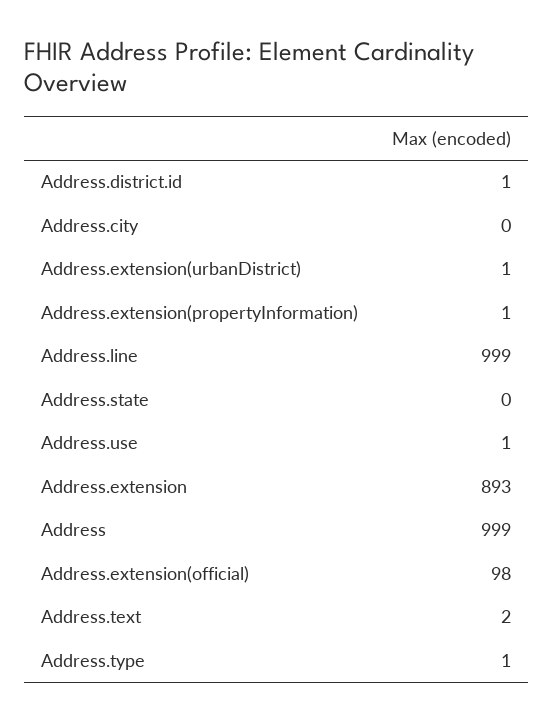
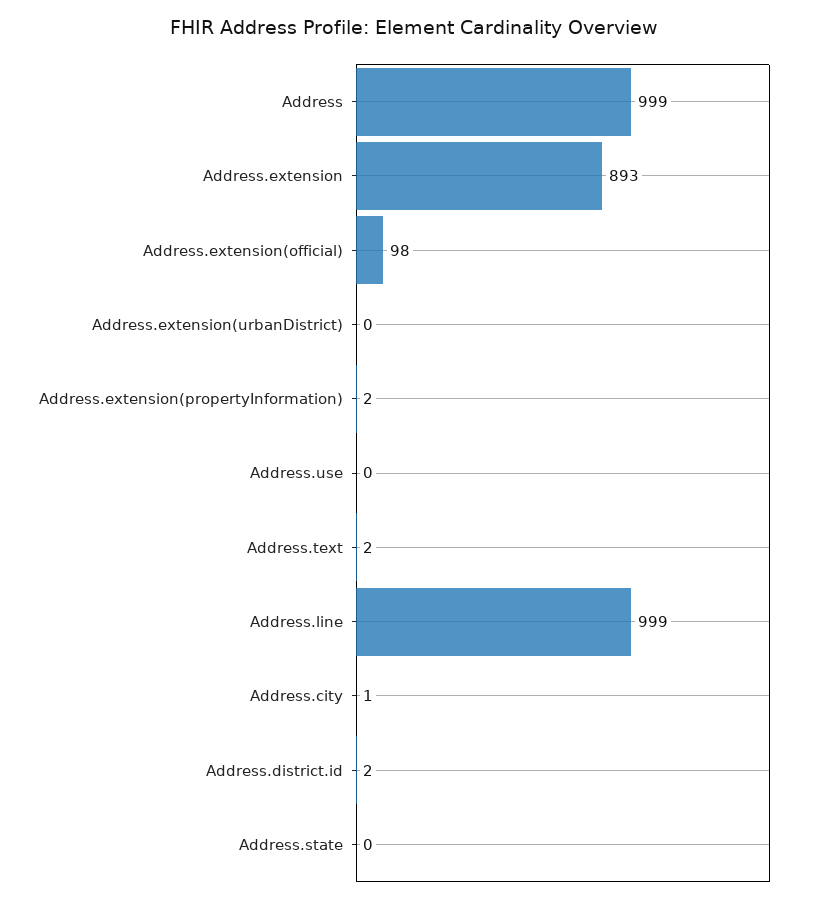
Address.district.id: 1 -> 2
Address.city: 0 -> 1
Address.extension(urbanDistrict): 1 -> 0
Address.extension(propertyInformation): 1 -> 2
Address.use: 1 -> 0
Address.type: 1 -> none

